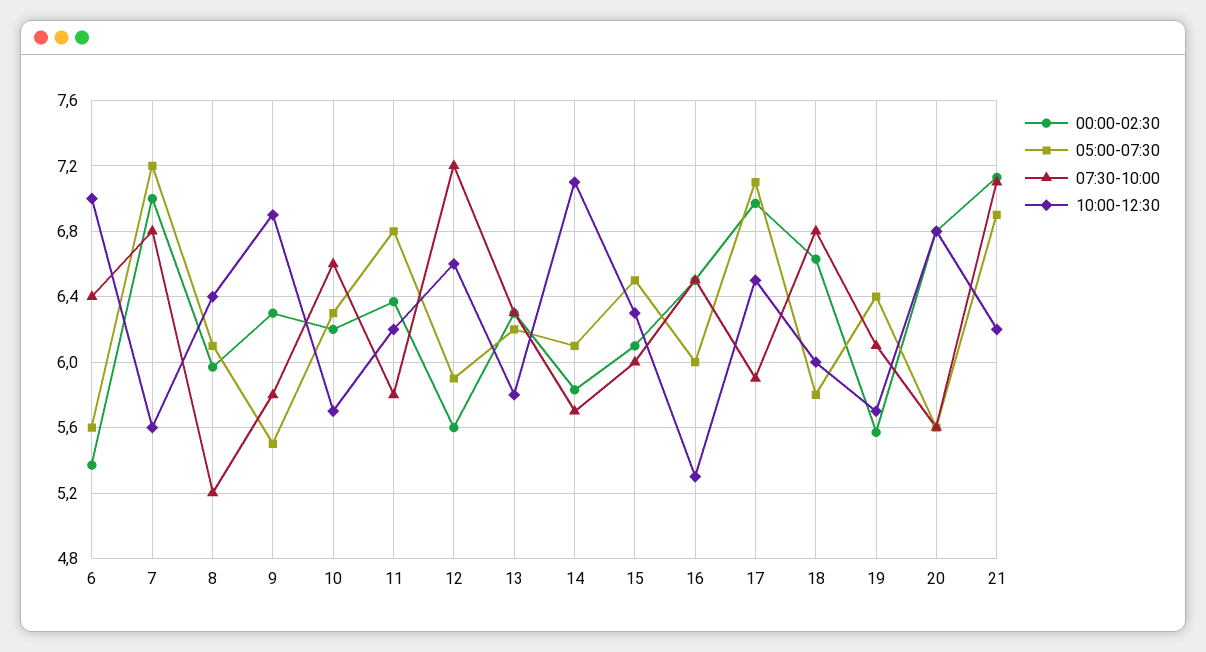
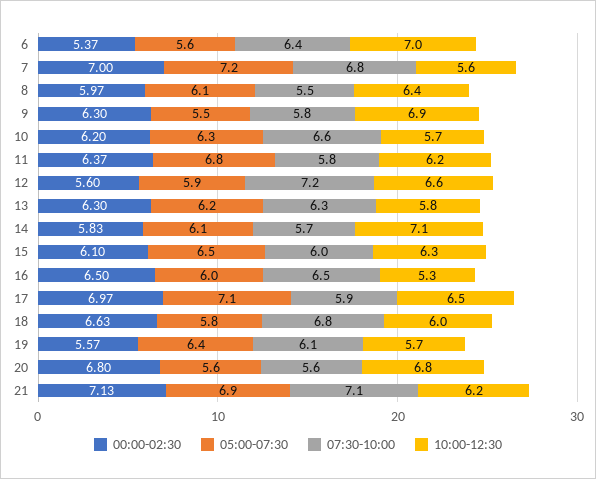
07:30-10:00, 8: 5.2 -> 5.5

